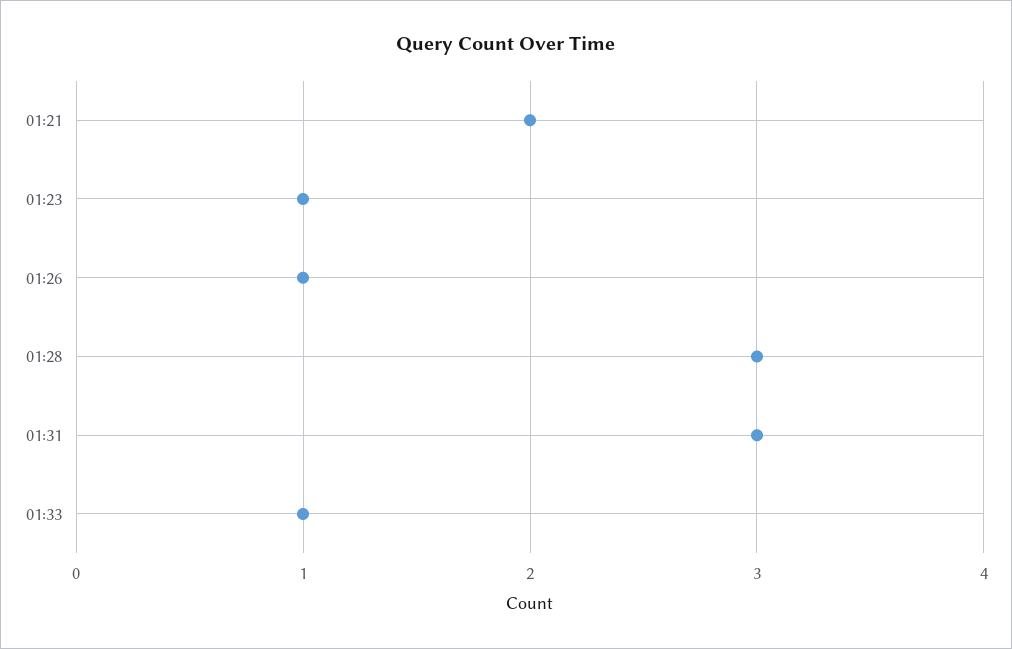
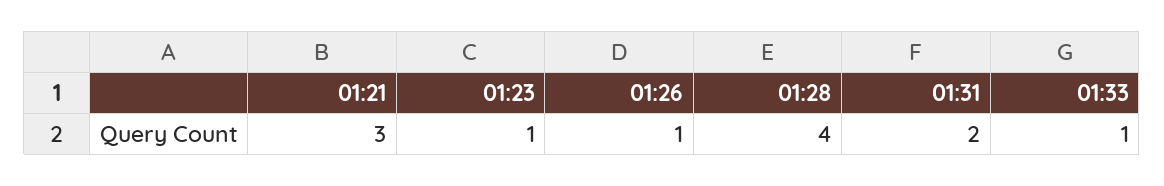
01:21: 2 -> 3
01:28: 3 -> 4
01:31: 3 -> 2

